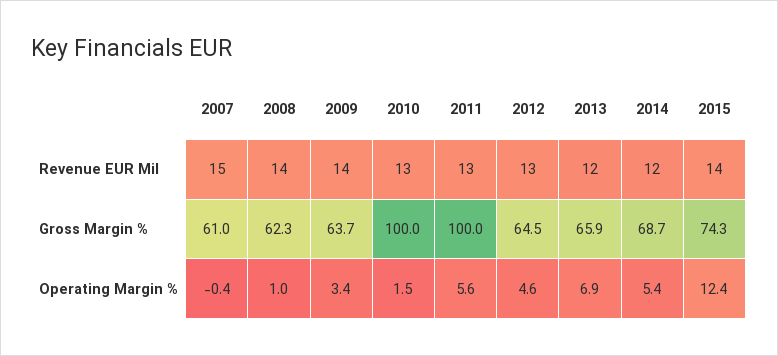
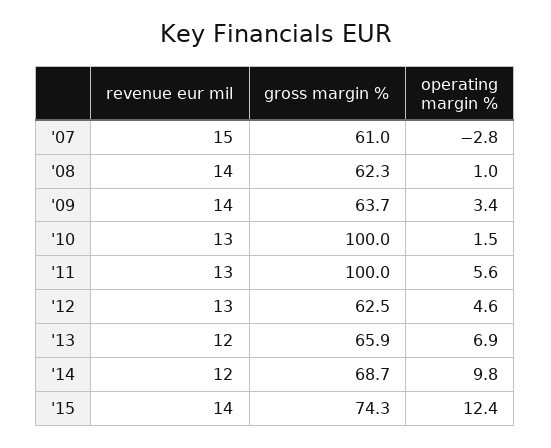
2012, Gross Margin %: 64.5 -> 62.5
2007, Operating Margin %: -0.4 -> -2.8
2014, Operating Margin %: 5.4 -> 9.8

